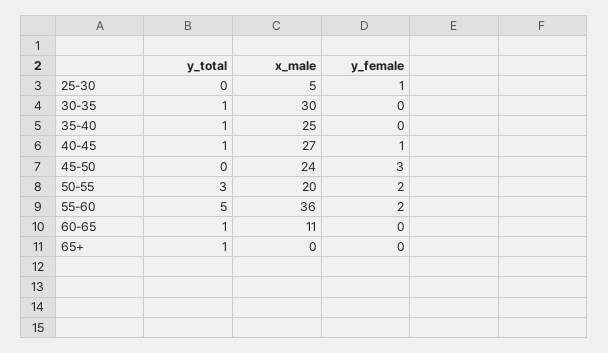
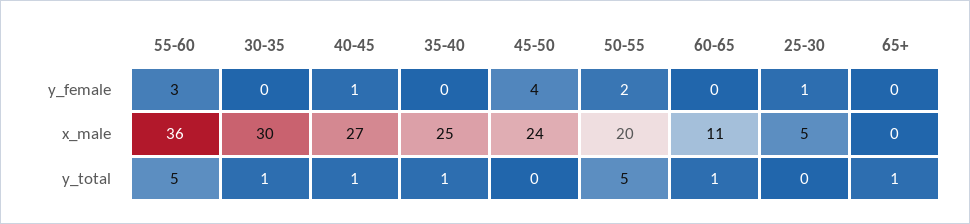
y_female, 45-50: 3 -> 4
y_total, 50-55: 3 -> 5
y_female, 55-60: 2 -> 3

